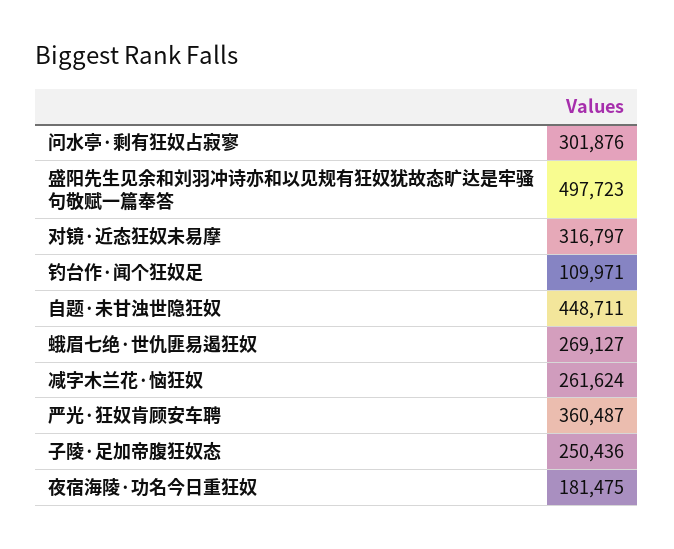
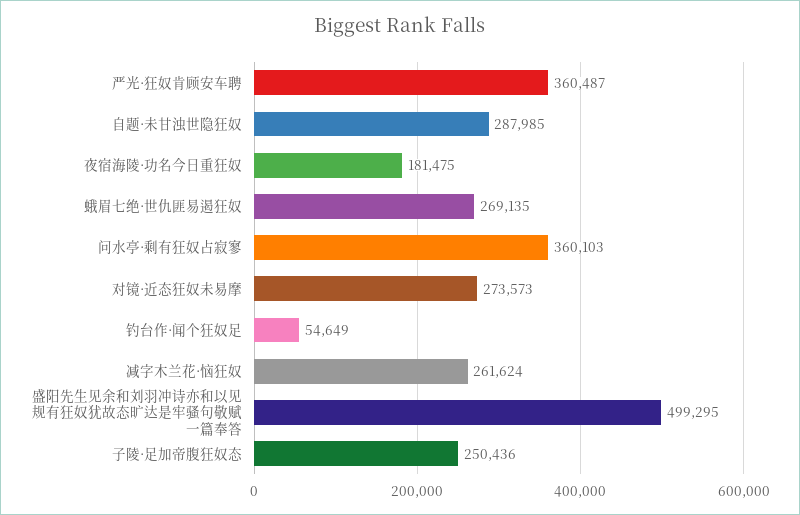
问水亭·剩有狂奴占寂寥: 301876 -> 360103
盛阳先生见余和刘羽冲诗亦和以见规有狂奴犹故态旷达是牢骚句敬赋一篇奉答: 497723 -> 499295
对镜·近态狂奴未易摩: 316797 -> 273573
钓台作·闻个狂奴足: 109971 -> 54649
自题·未甘浊世隐狂奴: 448711 -> 287985
蛾眉七绝·世仇匪易遏狂奴: 269127 -> 269135

